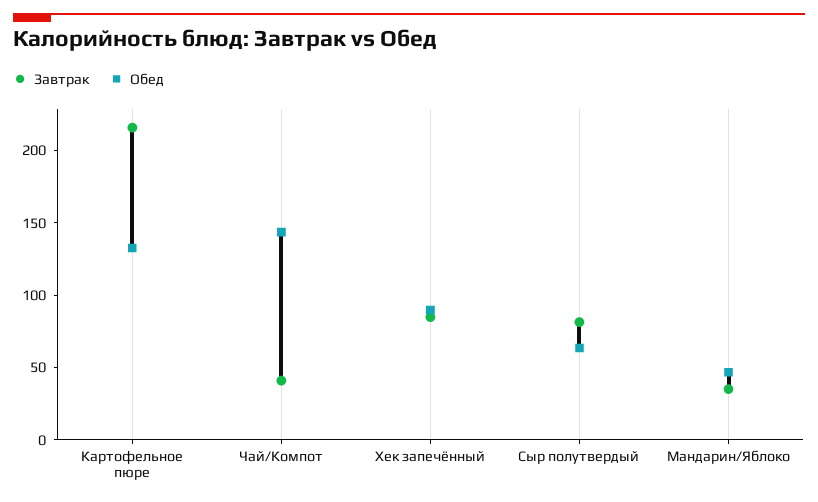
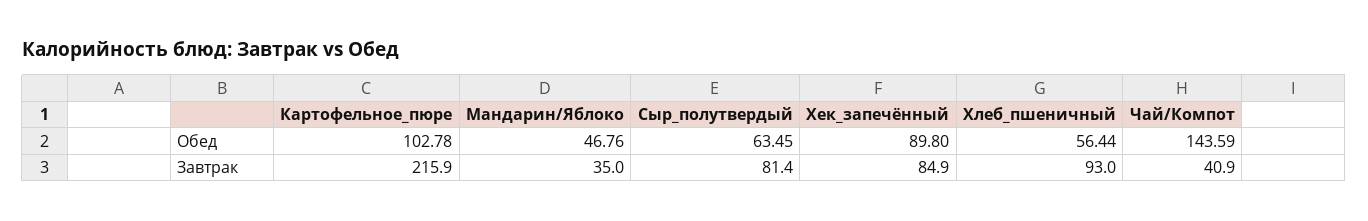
Обед, Картофельное пюре: 130 -> 102.78
Обед, Хлеб_пшеничный: none -> 56.44
Завтрак, Хлеб_пшеничный: none -> 93

